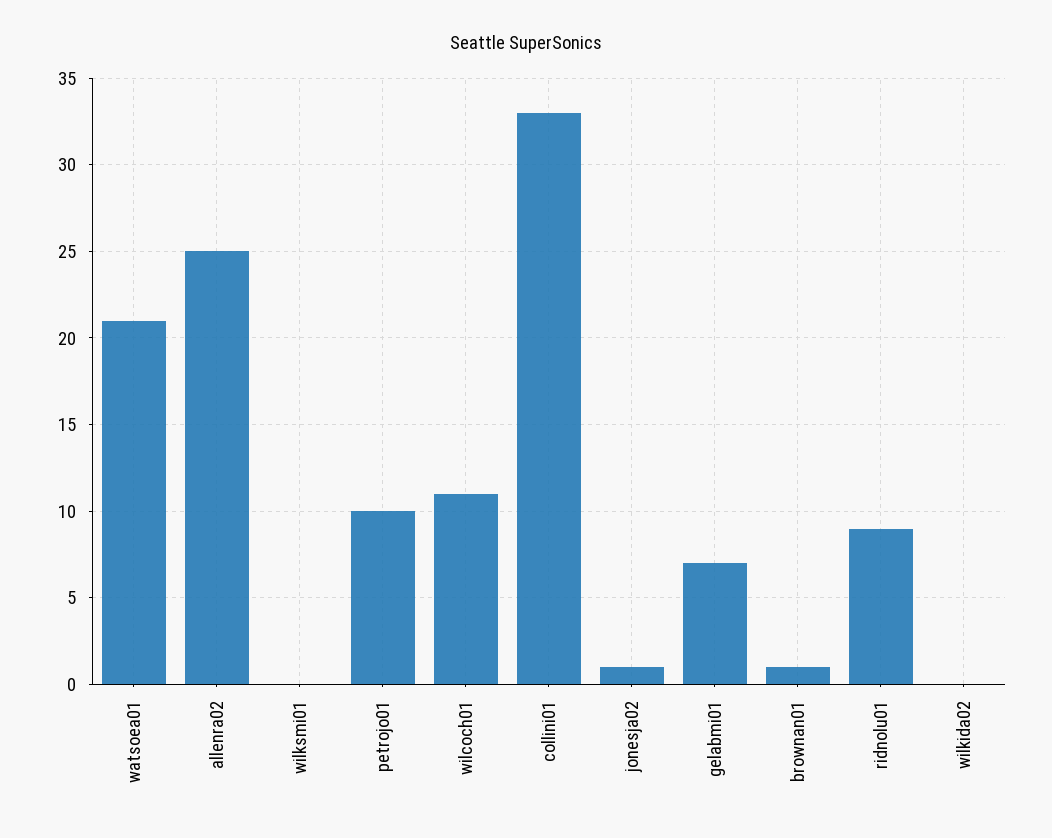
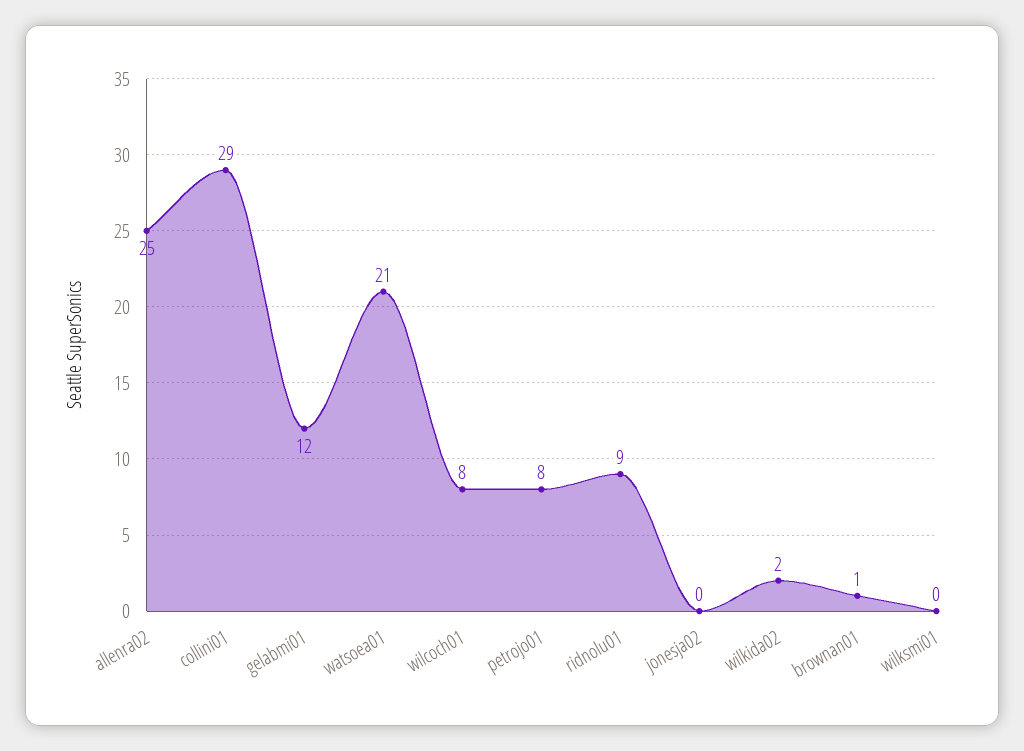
petrojo01: 10 -> 8
wilcoch01: 11 -> 8
collini01: 33 -> 29
jonesja02: 1 -> 0
gelabmi01: 7 -> 12
wilkida02: 0 -> 2

